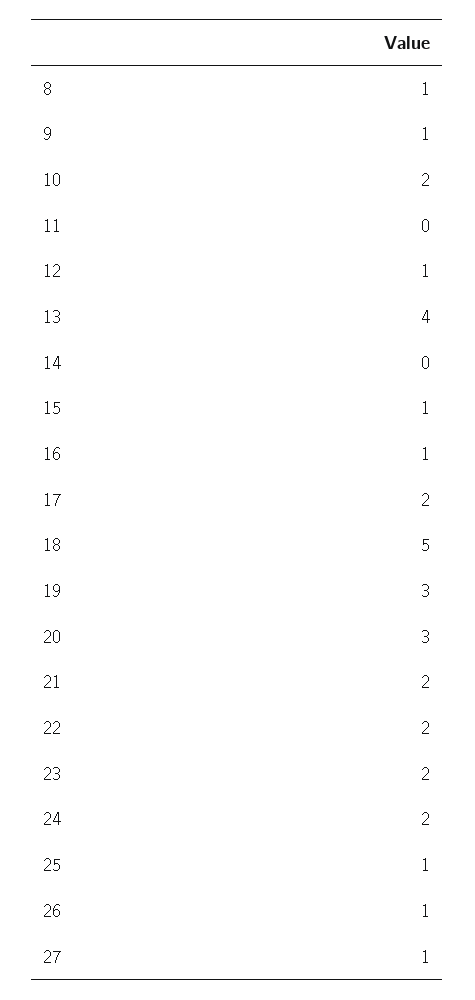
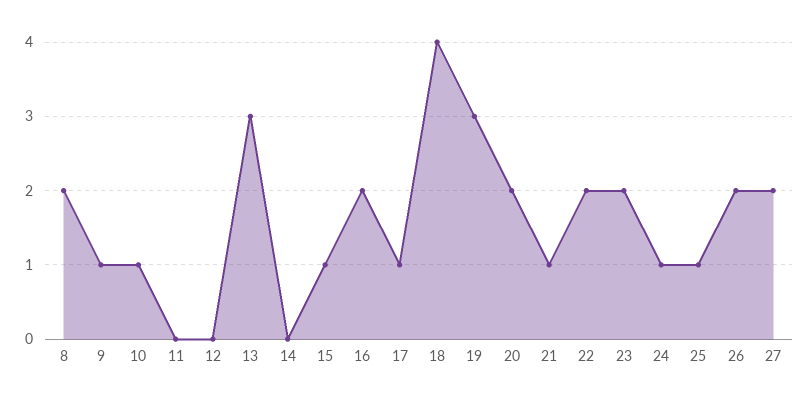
8: 1 -> 2
10: 2 -> 1
12: 1 -> 0
13: 4 -> 3
16: 1 -> 2
17: 2 -> 1
18: 5 -> 4
20: 3 -> 2
21: 2 -> 1
24: 2 -> 1
26: 1 -> 2
27: 1 -> 2

